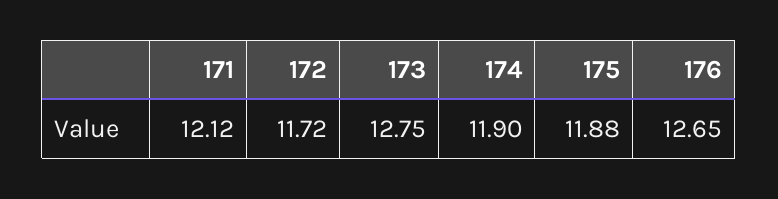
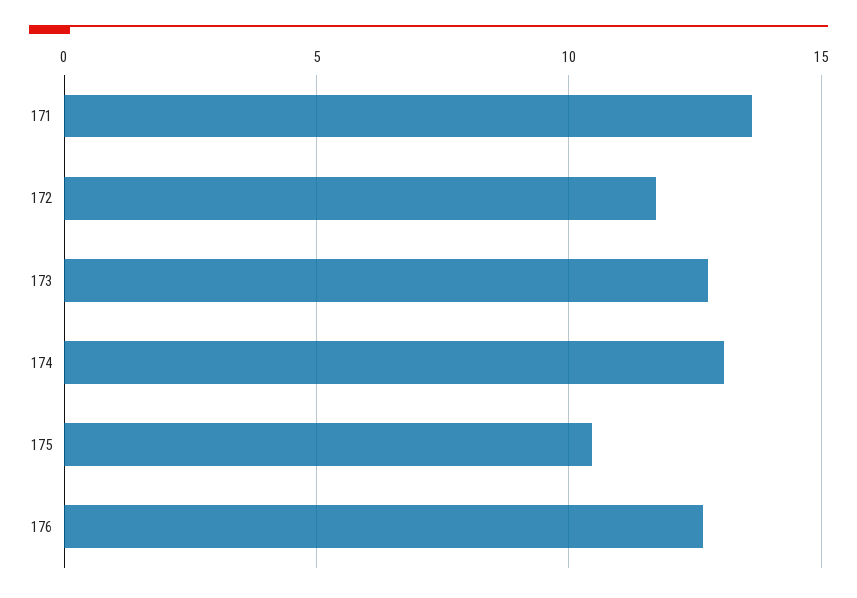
171: 12.12 -> 13.5
174: 11.9 -> 13
175: 11.88 -> 10.5

